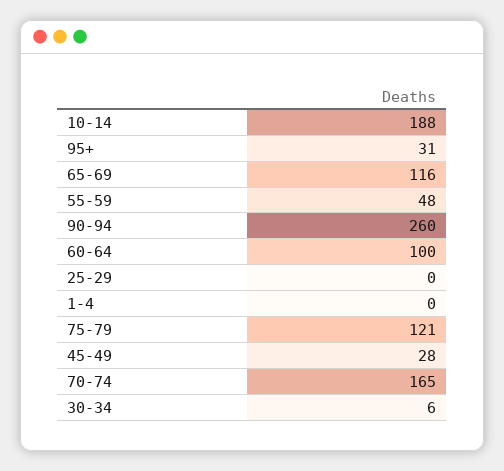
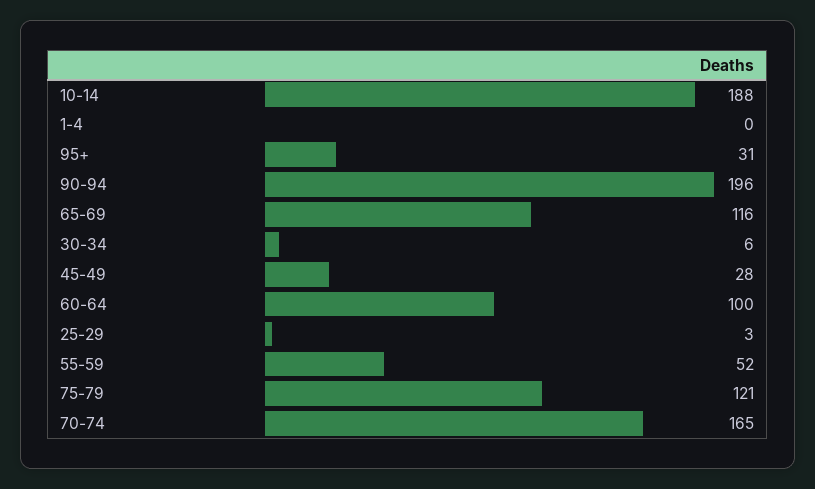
55-59: 48 -> 52
90-94: 260 -> 196
25-29: 0 -> 3

